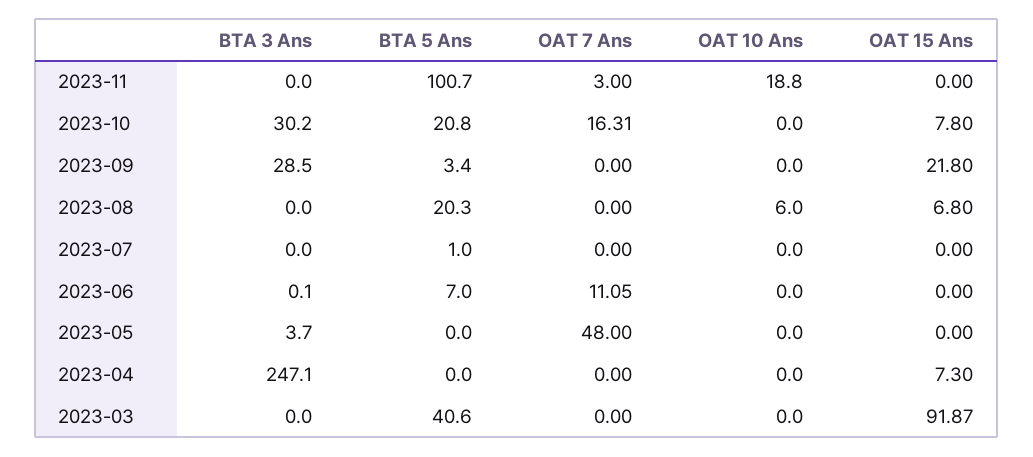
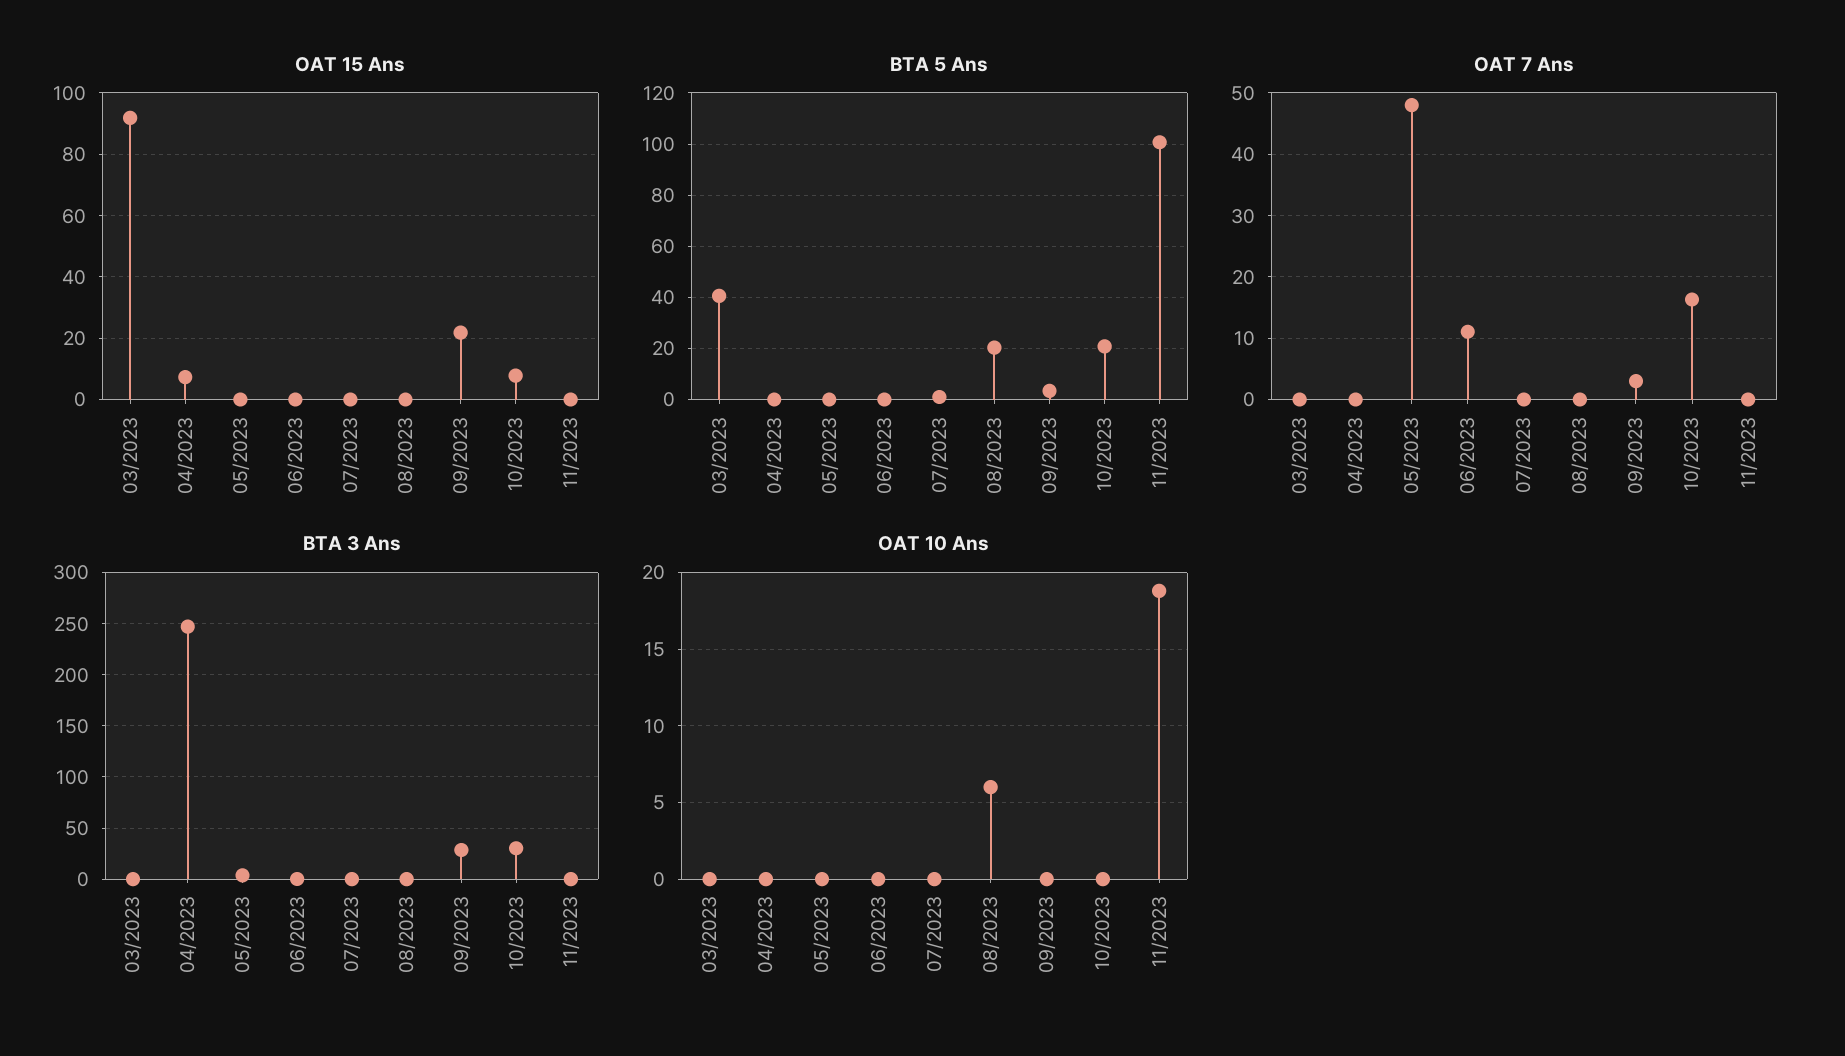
OAT 7 Ans, 2023-11: 3 -> 0
OAT 7 Ans, 2023-09: 0 -> 3
OAT 15 Ans, 2023-08: 6.8 -> 0
BTA 5 Ans, 2023-06: 7 -> 0

